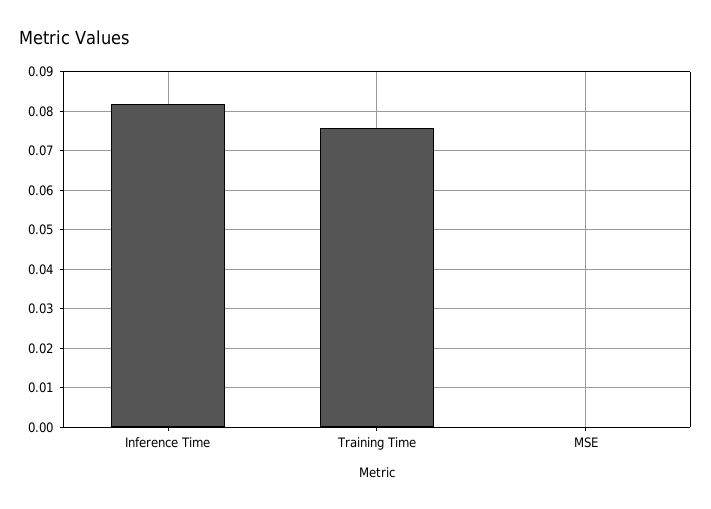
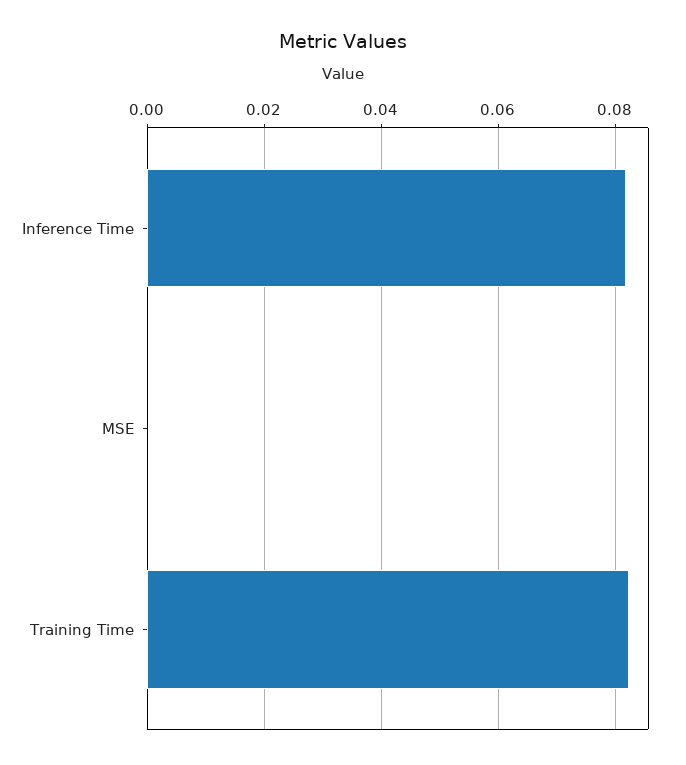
Training Time: 0.076 -> 0.082

